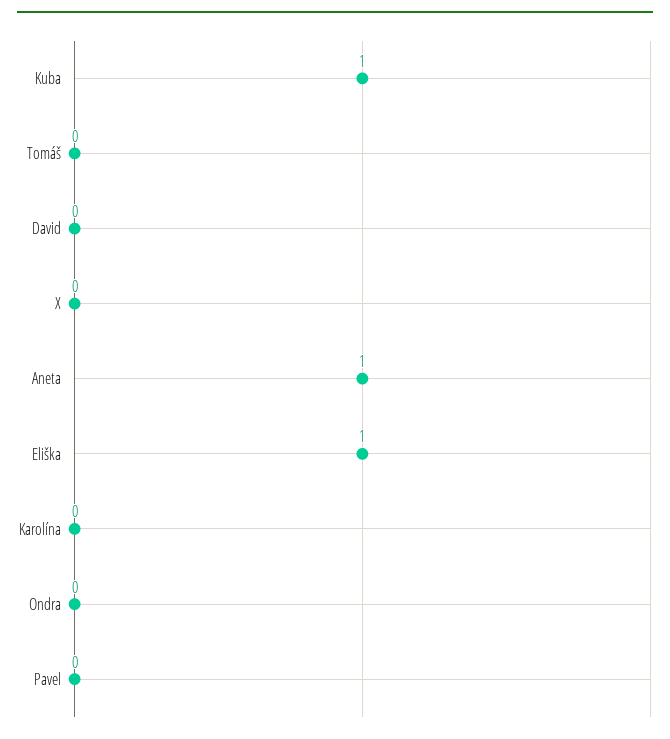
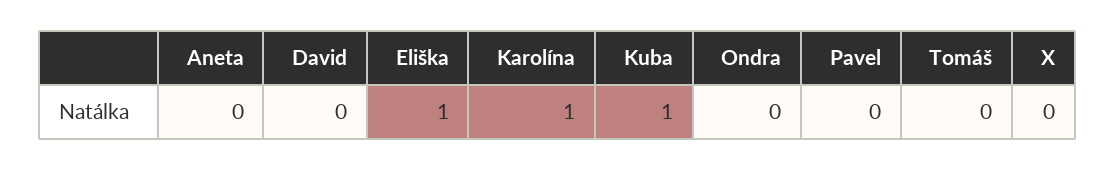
Aneta: 1 -> 0
Karolína: 0 -> 1

